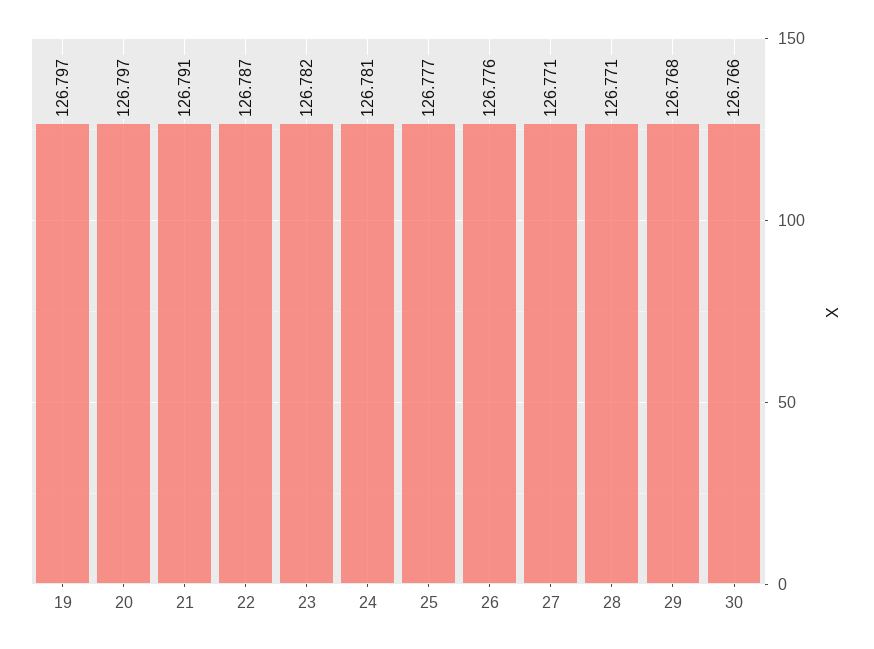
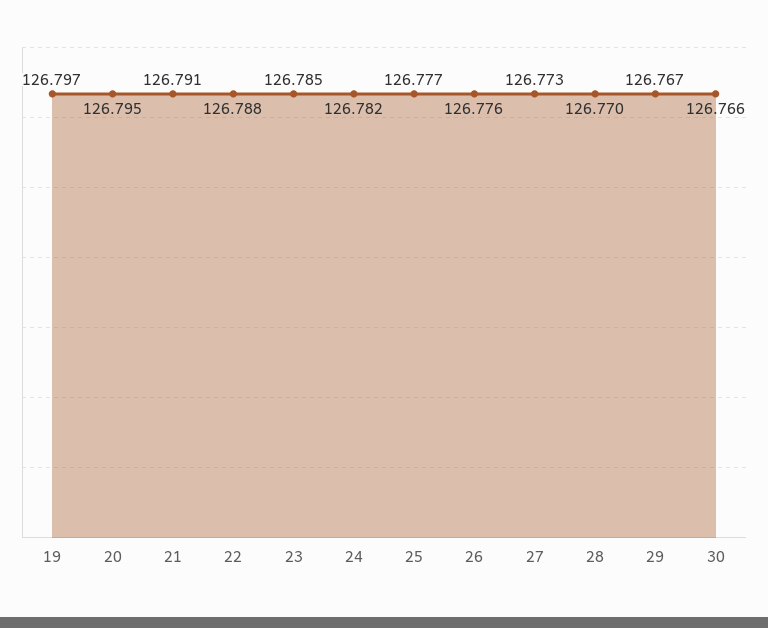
20: 126.797 -> 126.795
22: 126.787 -> 126.788
23: 126.782 -> 126.785
24: 126.781 -> 126.782
27: 126.771 -> 126.773
28: 126.771 -> 126.77
29: 126.768 -> 126.767

